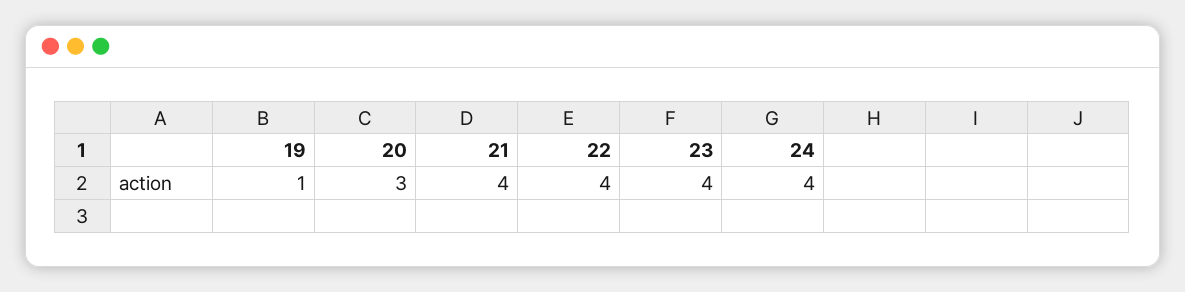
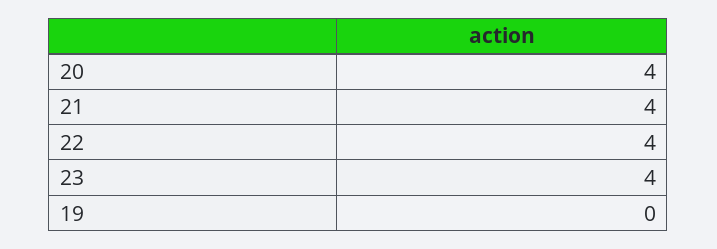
19: 1 -> 0
20: 3 -> 4
24: 4 -> none

